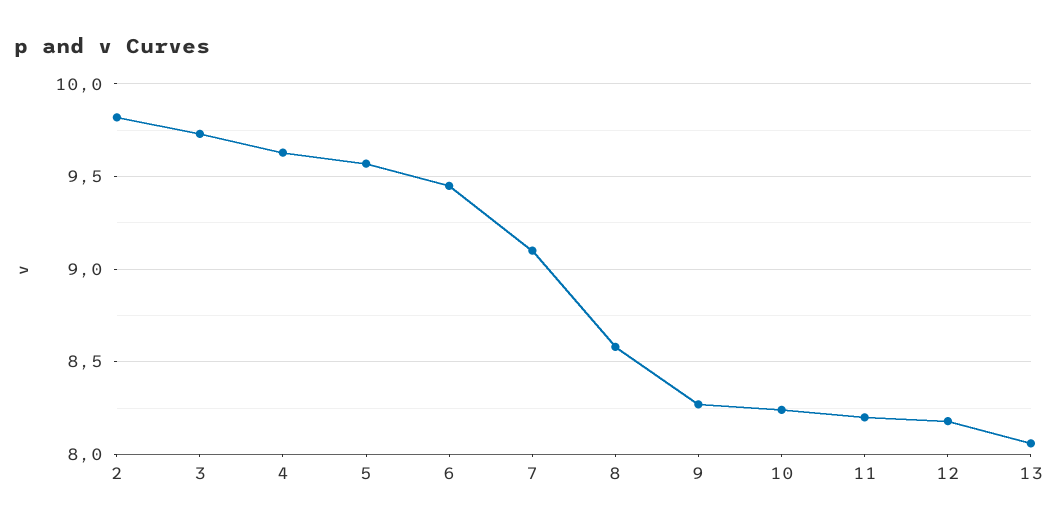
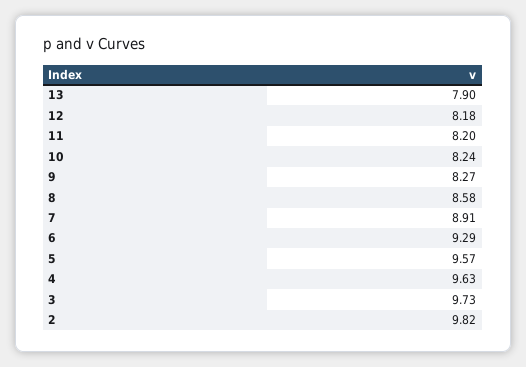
6: 9.45 -> 9.29
7: 9.1 -> 8.91
13: 8.05 -> 7.9

